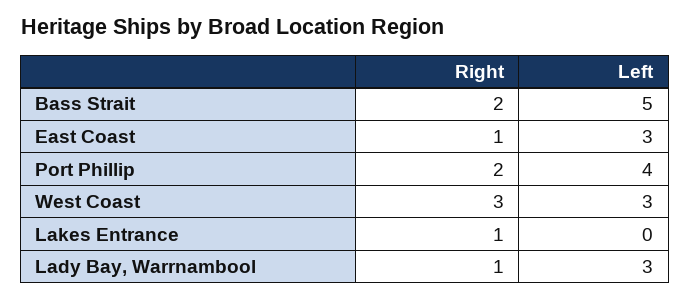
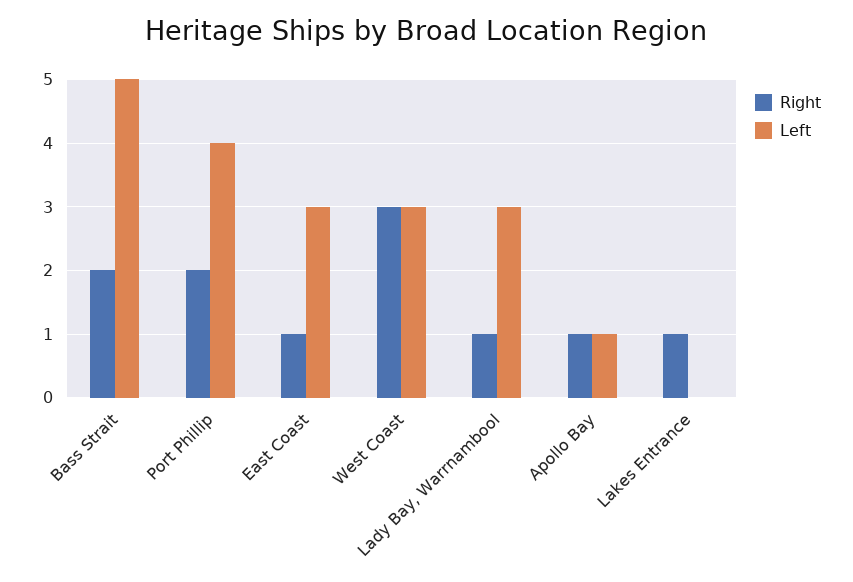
Right, Apollo Bay: none -> 1
Left, Apollo Bay: none -> 1

